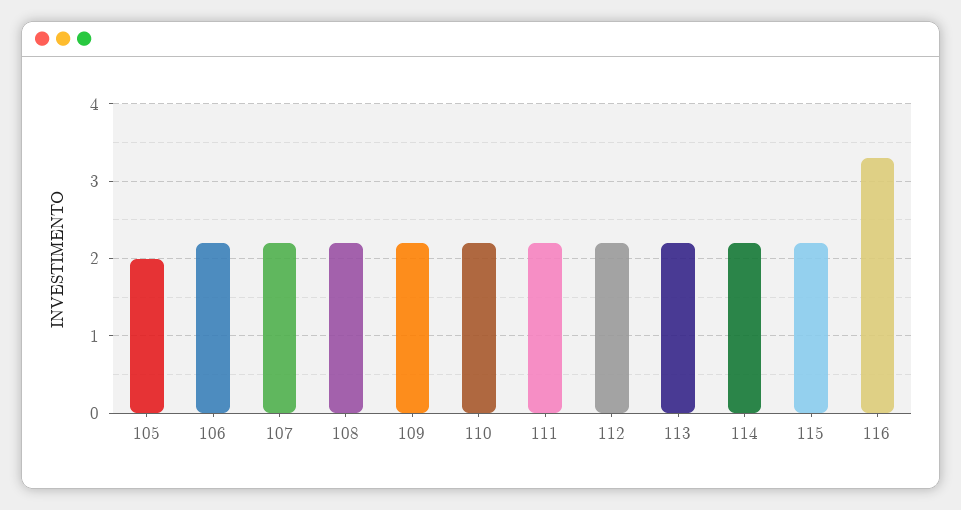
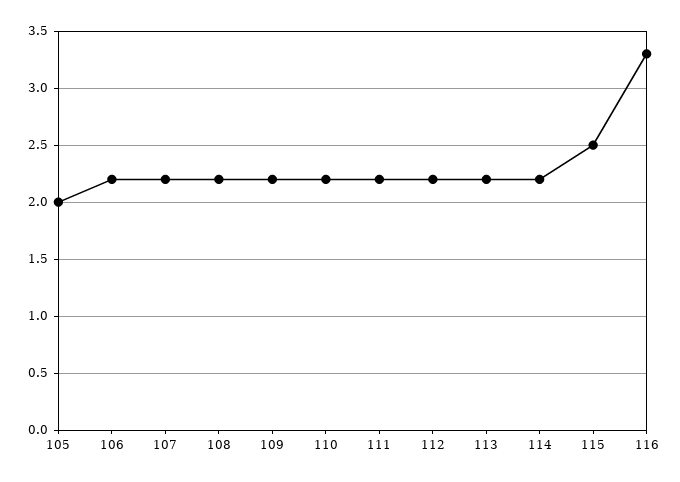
115: 2.2 -> 2.5

